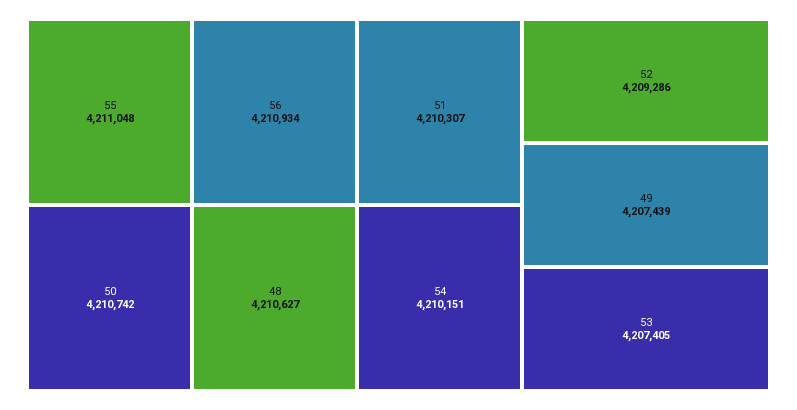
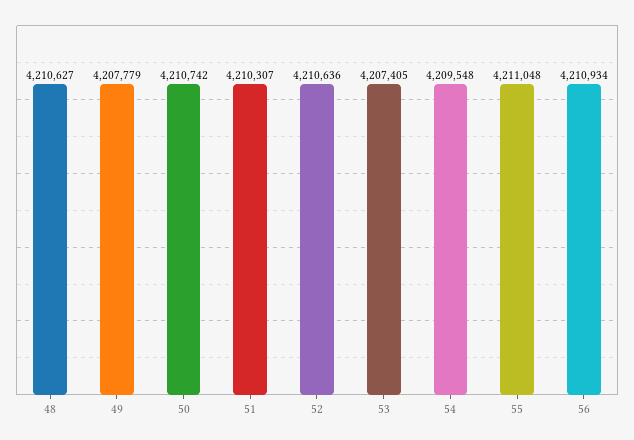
54: 4210151 -> 4209548
52: 4209286 -> 4210636
49: 4207439 -> 4207779

